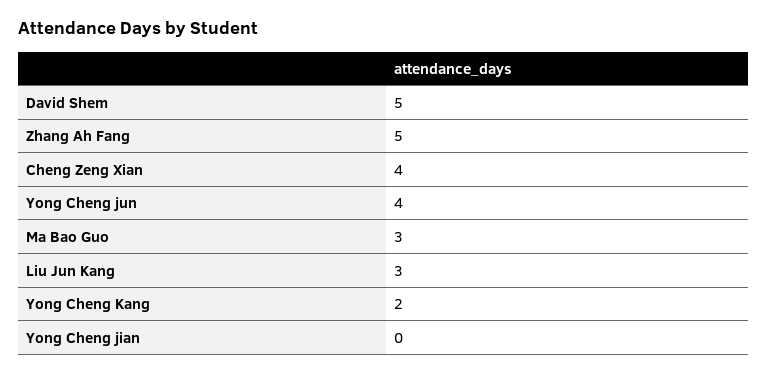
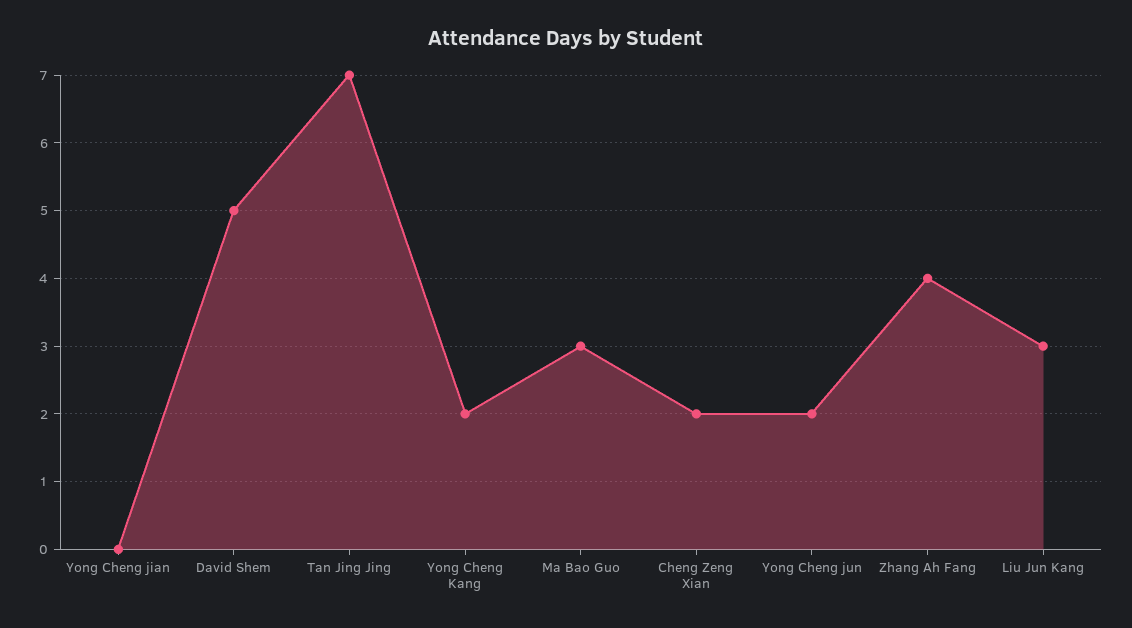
Zhang Ah Fang: 5 -> 4
Cheng Zeng Xian: 4 -> 2
Yong Cheng jun: 4 -> 2
Tan Jing Jing: none -> 7

